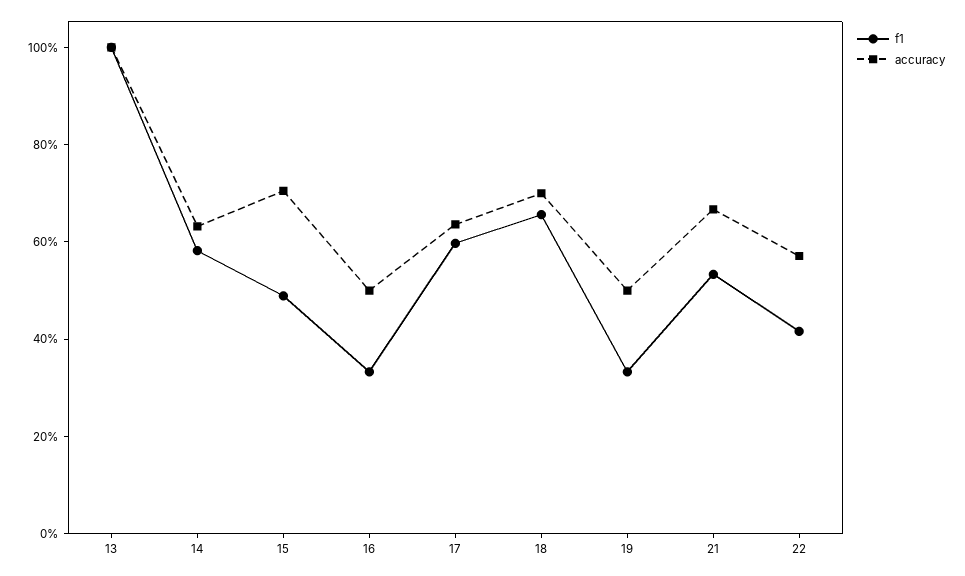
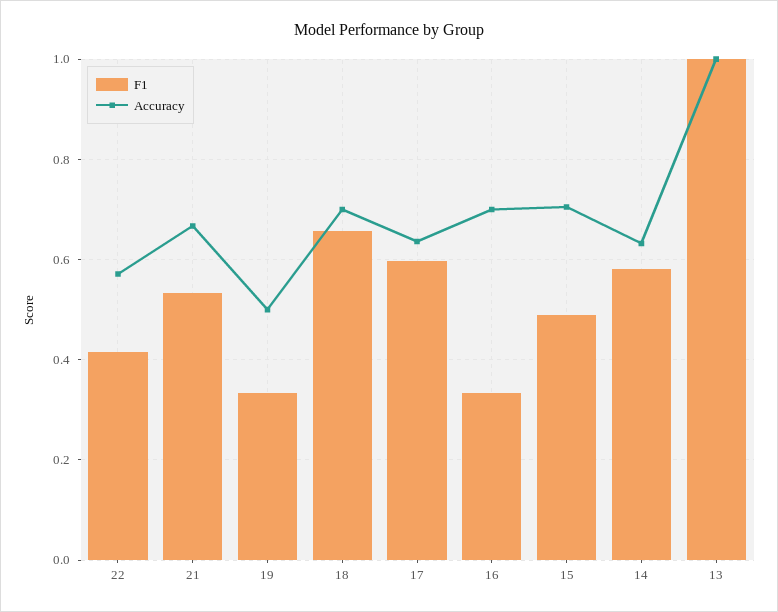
accuracy, 16: 0.5 -> 0.7

